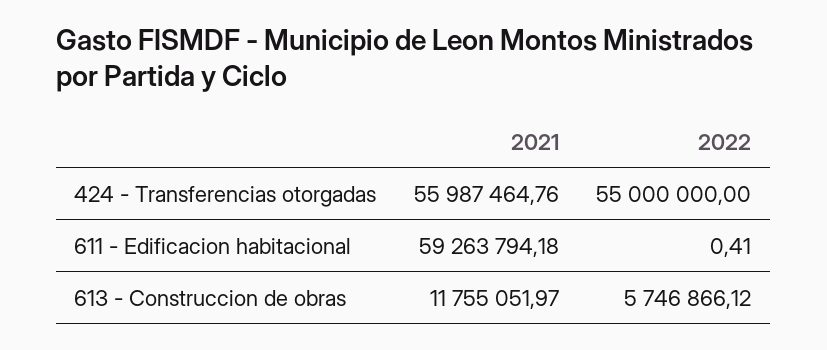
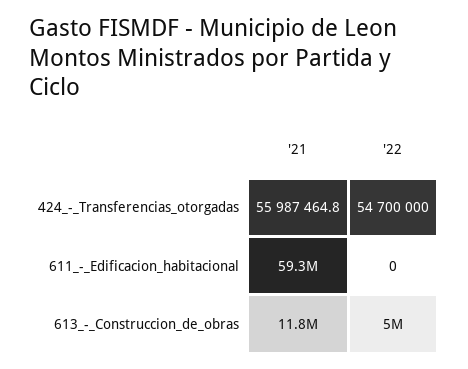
2022, 424 - Transferencias otorgadas: 55000000 -> 54700000
2022, 611 - Edificacion habitacional: 0.41 -> 0
2022, 613 - Construccion de obras: 5746866.12 -> 5000000

